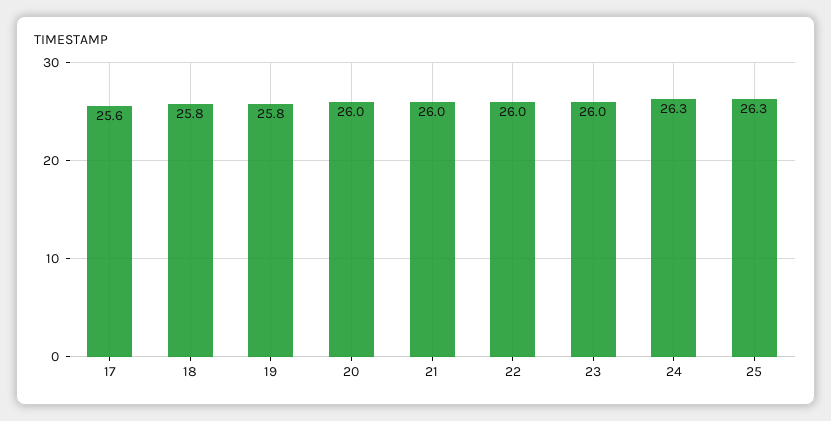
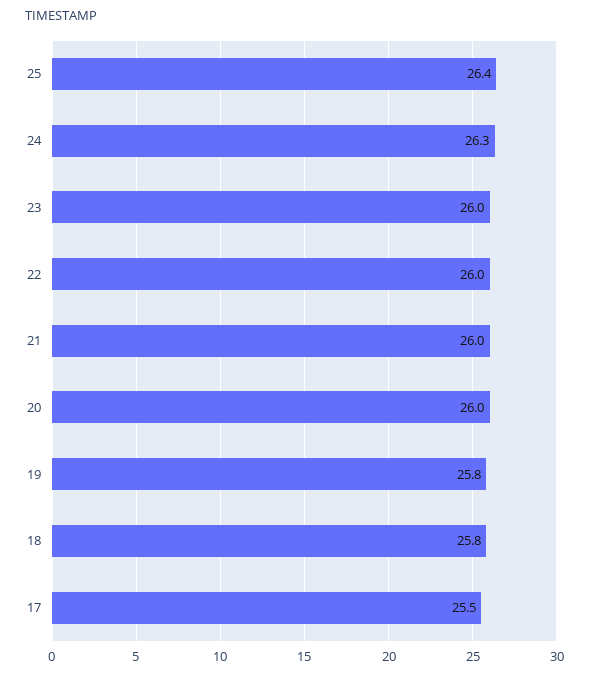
17: 25.6 -> 25.5
25: 26.3 -> 26.4

